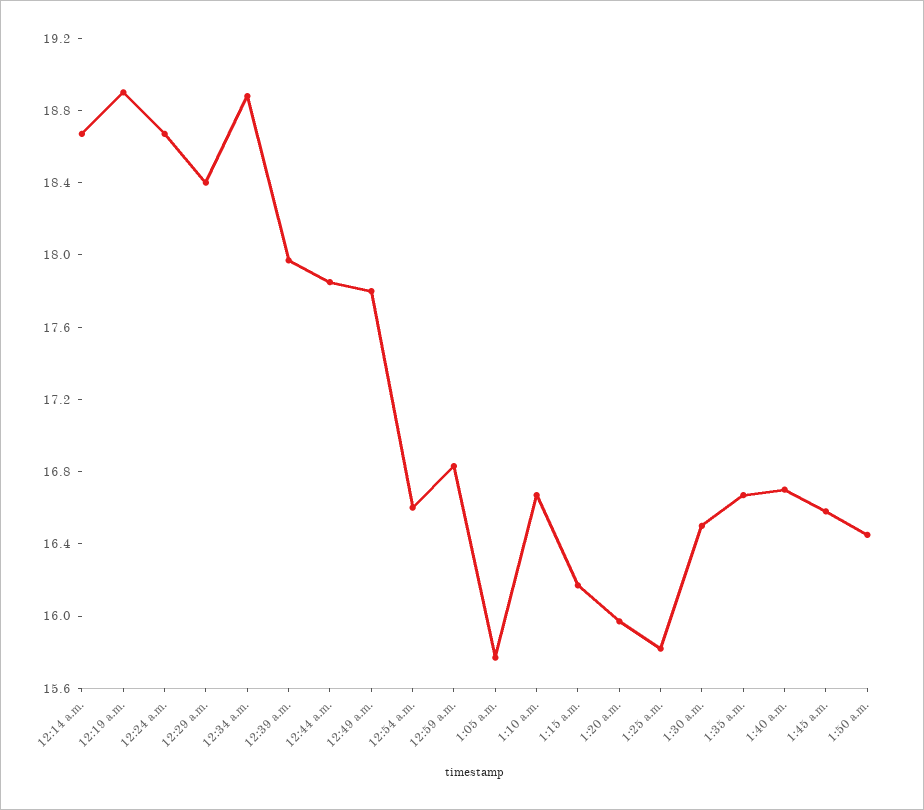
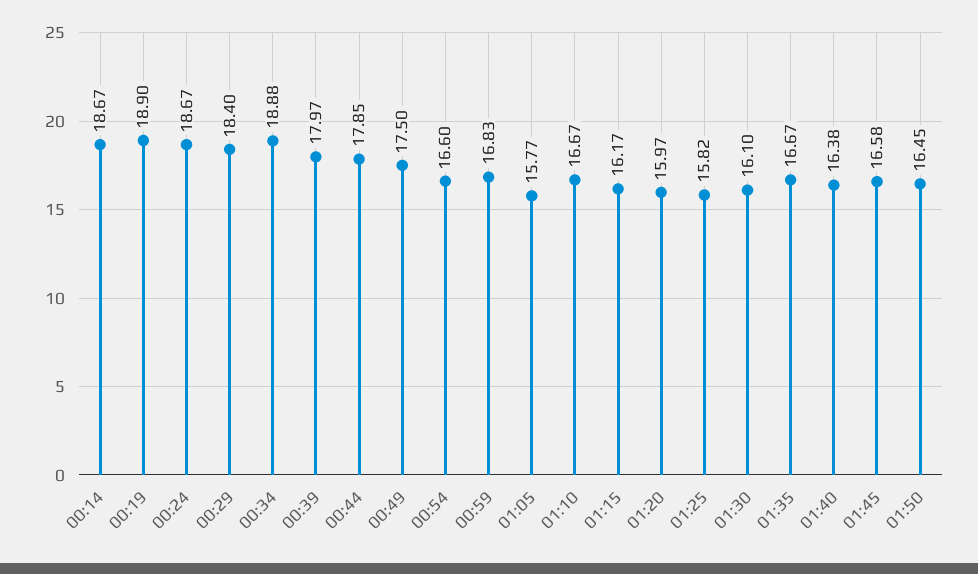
12:49 a.m.: 17.8 -> 17.5
1:30 a.m.: 16.5 -> 16.1
1:40 a.m.: 16.7 -> 16.38

